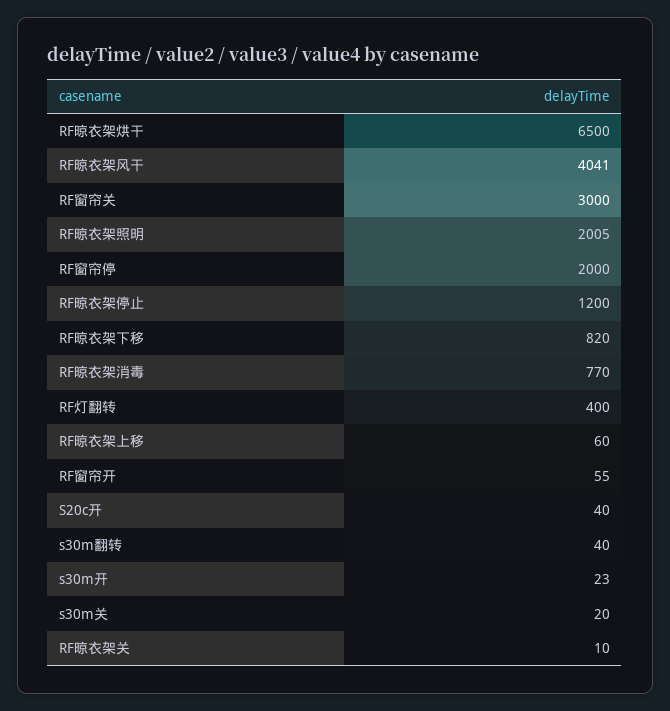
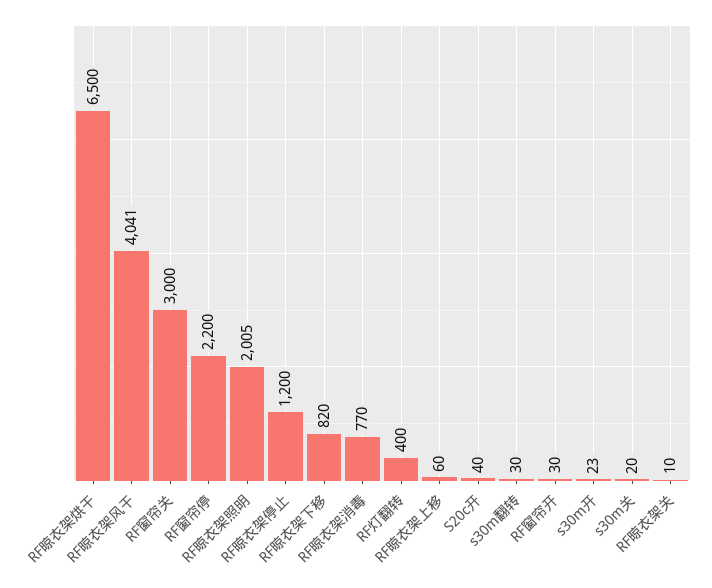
RF窗帘停: 2000 -> 2200
RF窗帘开: 55 -> 30
s30m翻转: 40 -> 30

